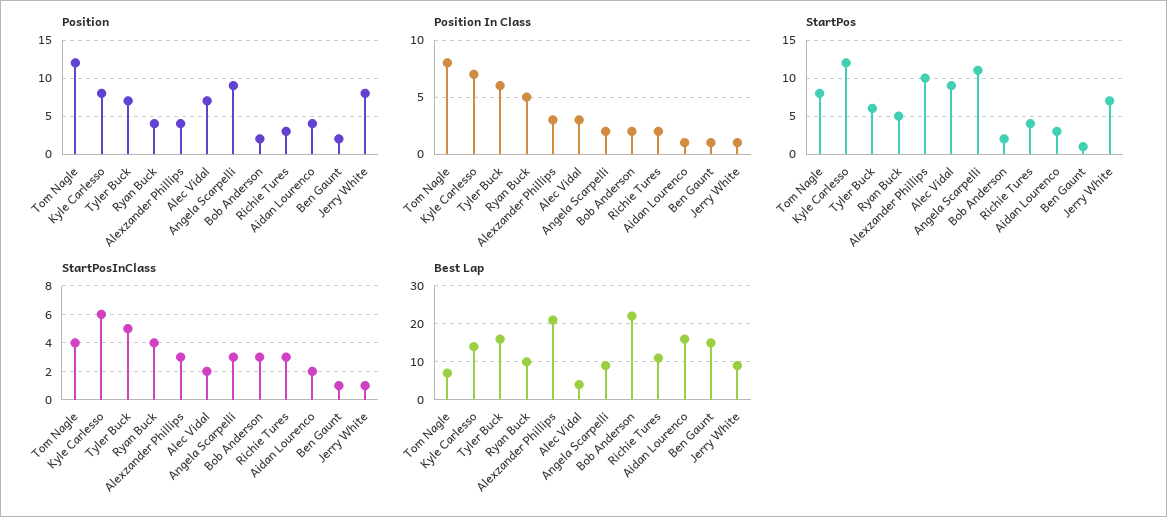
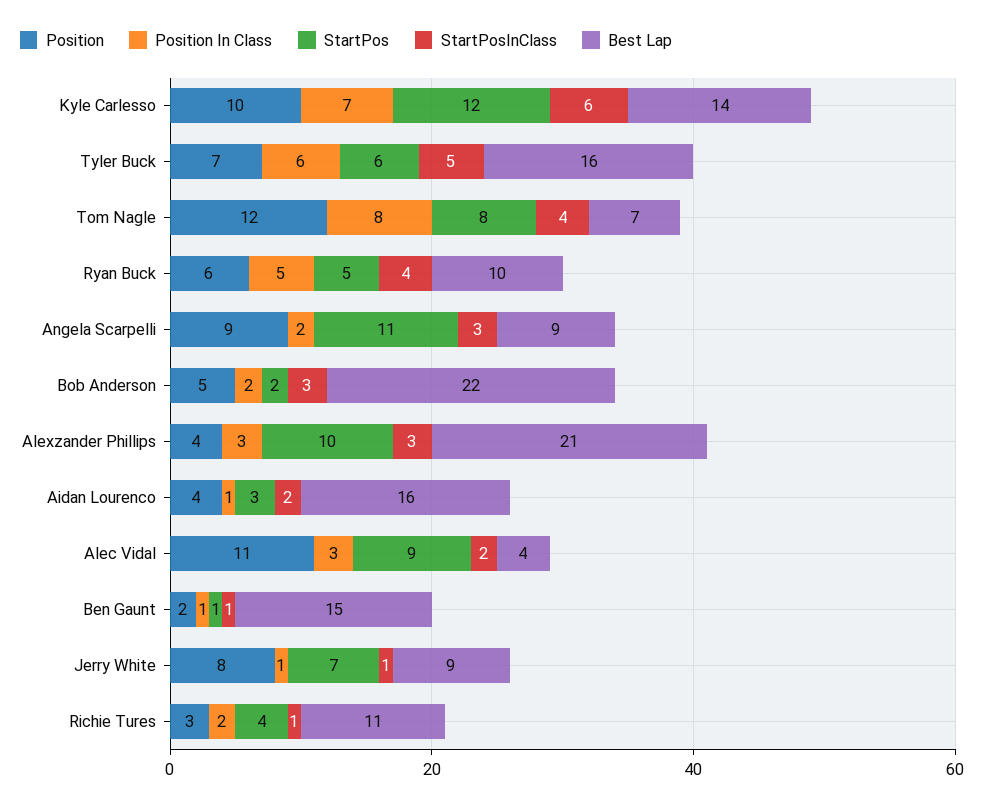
Position, Kyle Carlesso: 8 -> 10
Position, Ryan Buck: 4 -> 6
Position, Alec Vidal: 7 -> 11
Position, Bob Anderson: 2 -> 5
StartPosInClass, Richie Tures: 3 -> 1

